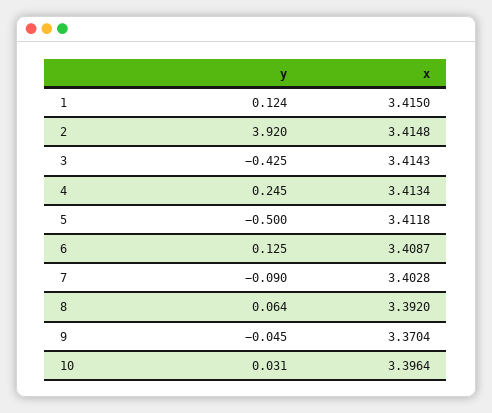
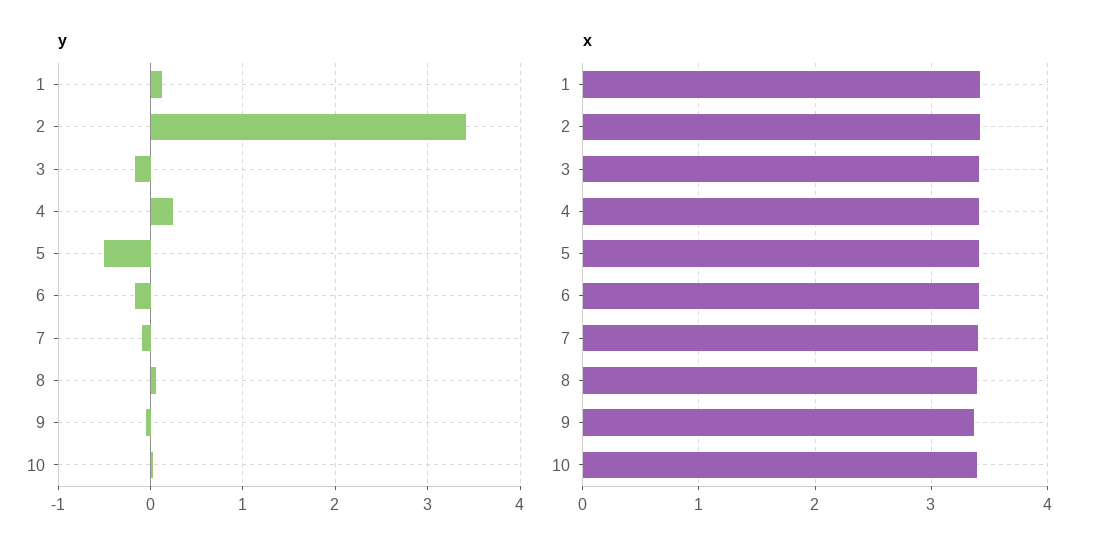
y, 2: 3.92 -> 3.4
y, 3: -0.425 -> -0.2
y, 6: 0.125 -> -0.2

